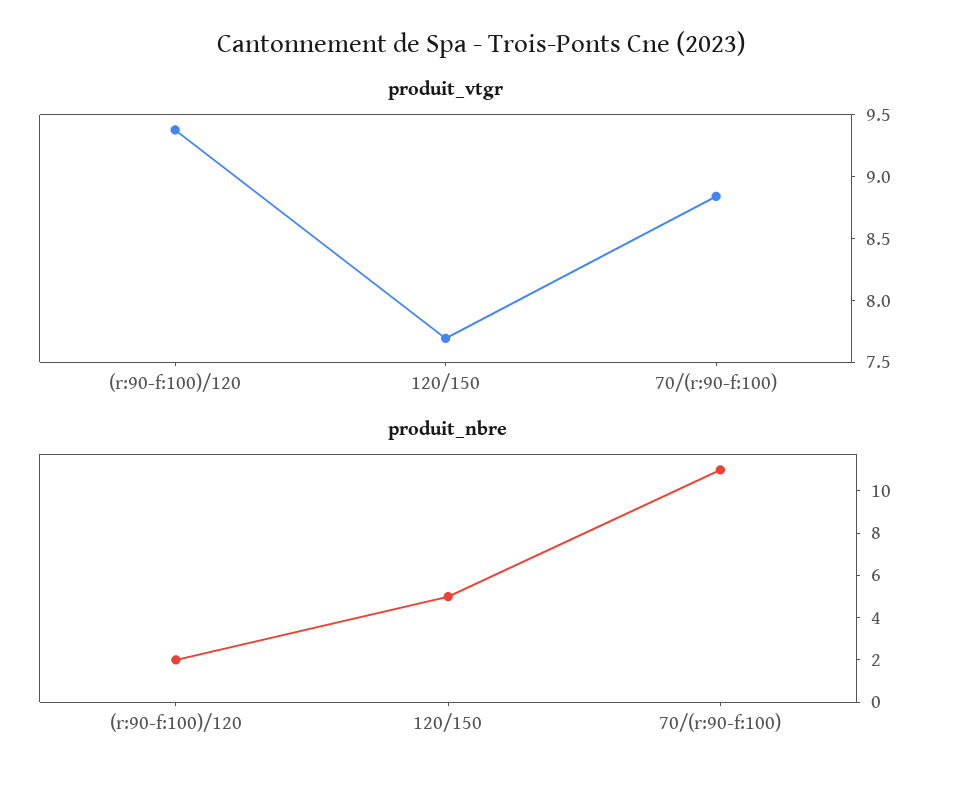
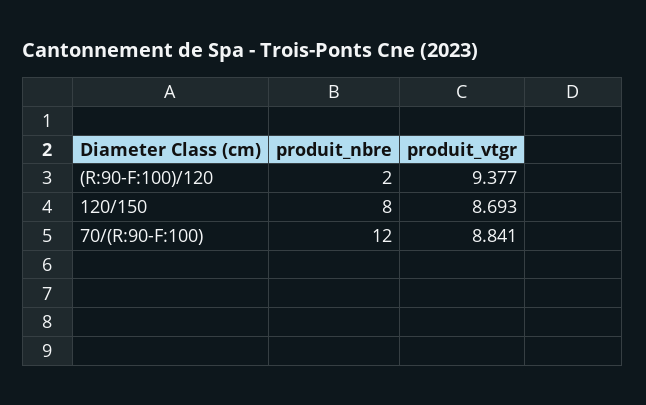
produit_vtgr, 120/150: 7.7 -> 8.693
produit_nbre, 120/150: 5 -> 8
produit_nbre, 70/(r:90-f:100): 11 -> 12

